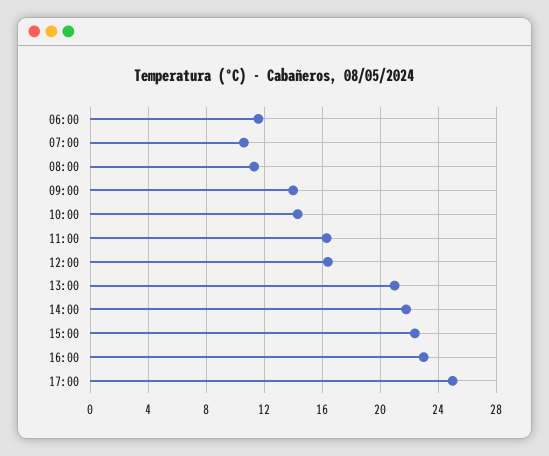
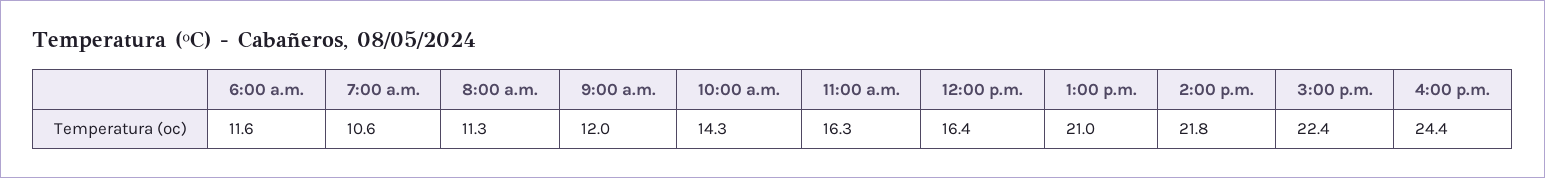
09:00: 14 -> 12
16:00: 23 -> 24.4
17:00: 25 -> none

